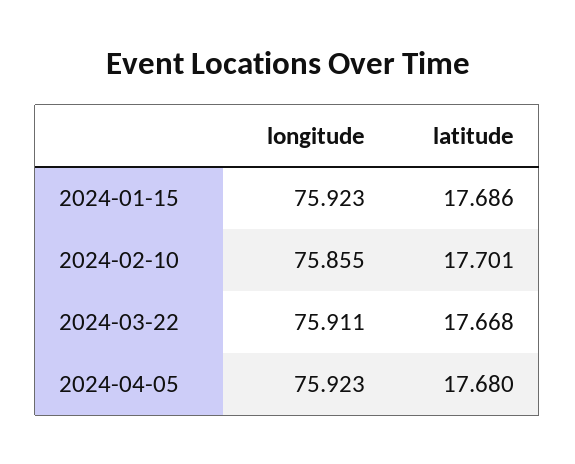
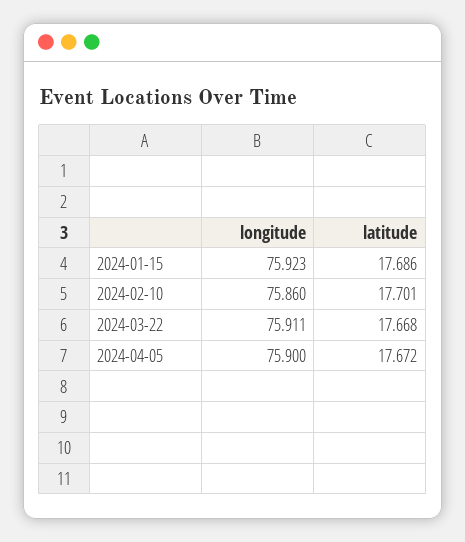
longitude, 2024-02-10: 75.855 -> 75.86
longitude, 2024-04-05: 75.923 -> 75.9
latitude, 2024-04-05: 17.68 -> 17.672

